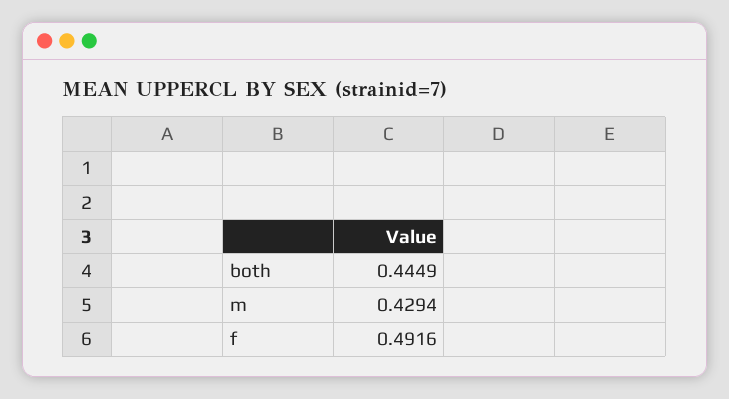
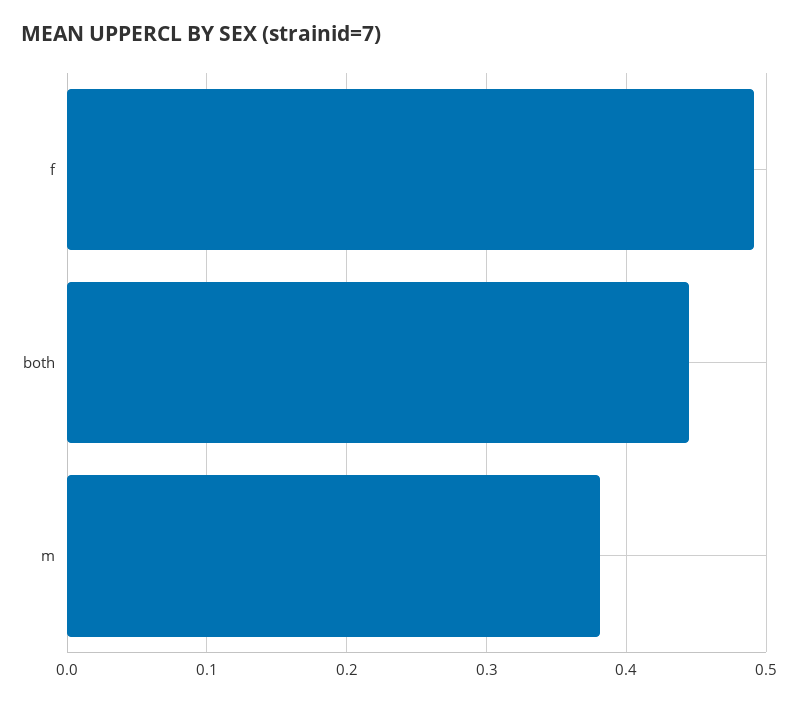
m: 0.4294 -> 0.38

